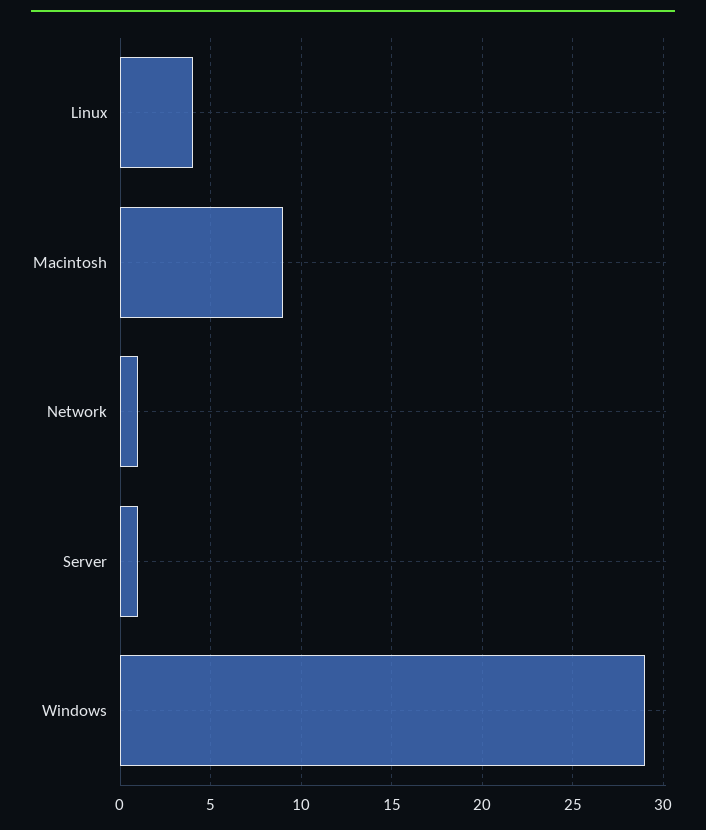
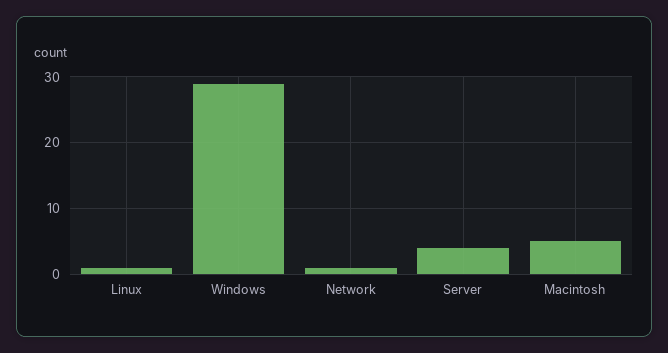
Linux: 4 -> 1
Macintosh: 9 -> 5
Server: 1 -> 4

